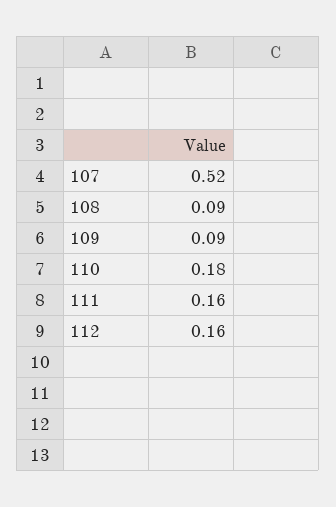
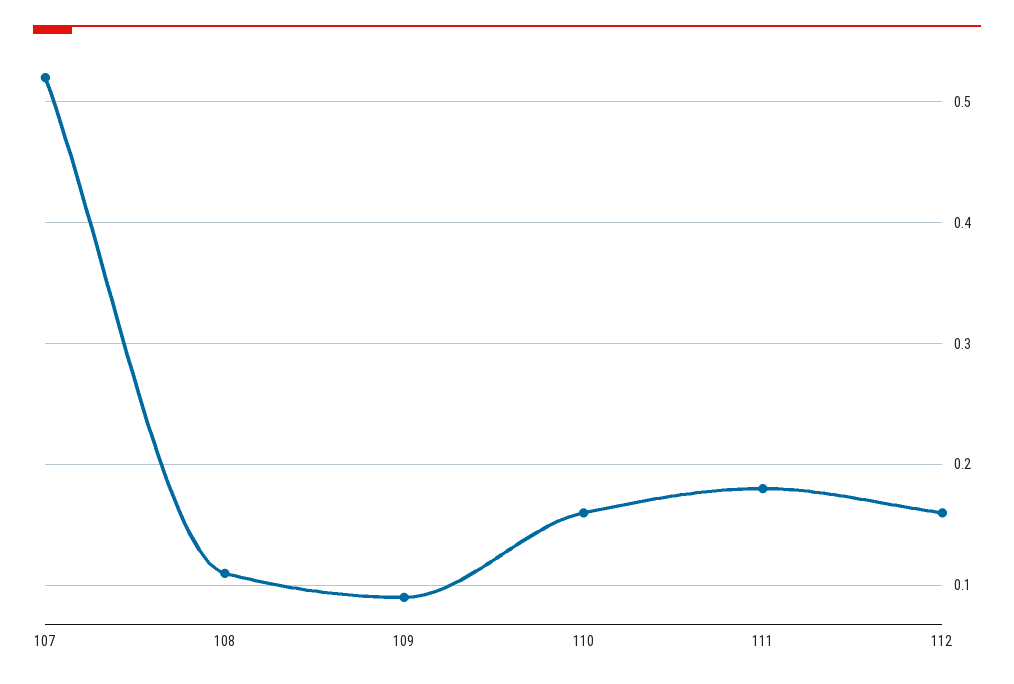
108: 0.09 -> 0.11
110: 0.18 -> 0.16
111: 0.16 -> 0.18

